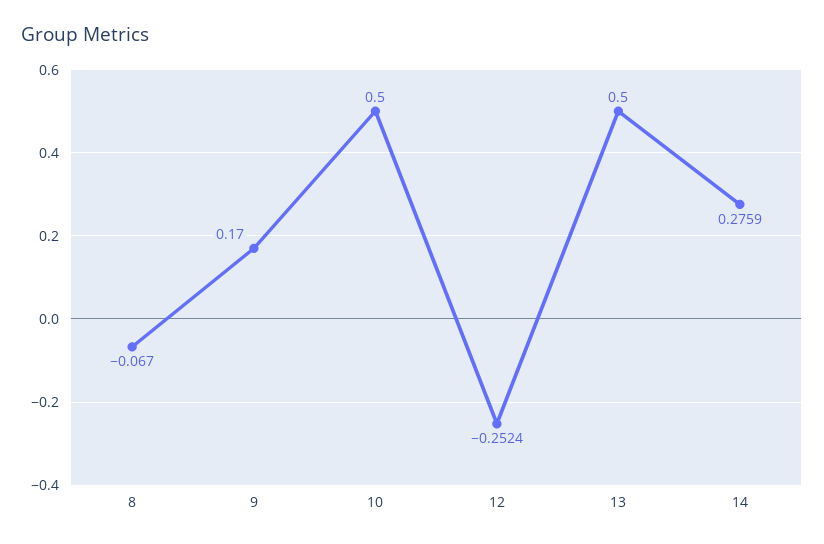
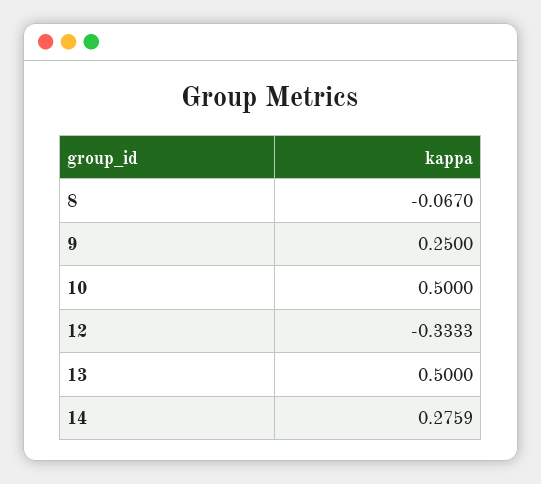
9: 0.17 -> 0.25
12: -0.2524 -> -0.3333

